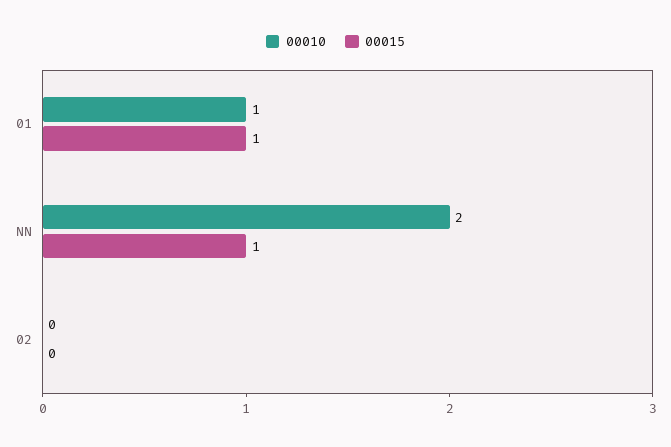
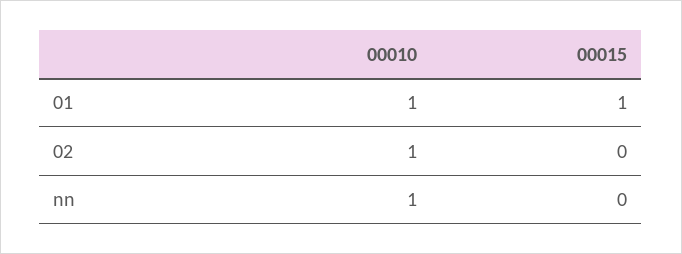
00010, NN: 2 -> 1
00015, NN: 1 -> 0
00010, 02: 0 -> 1

